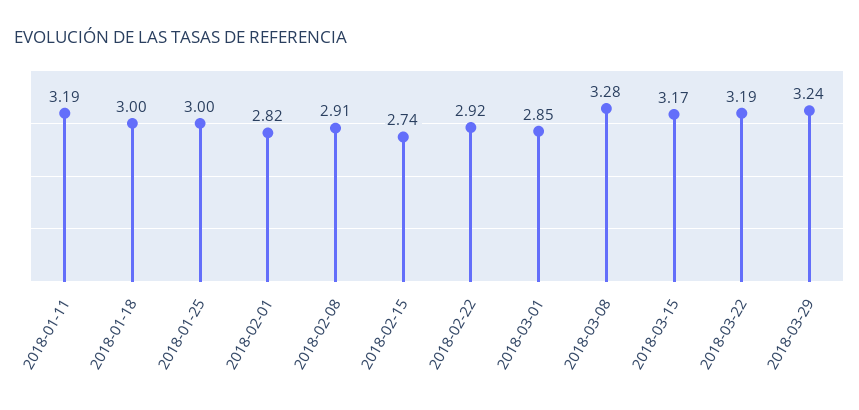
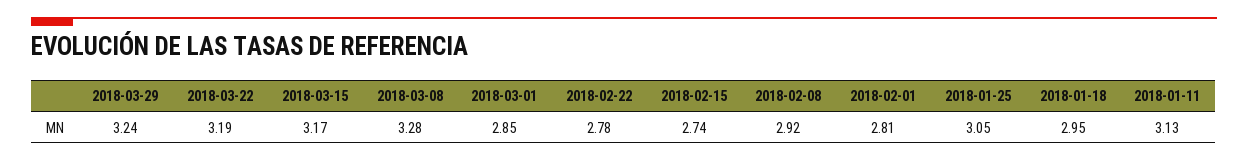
2018-01-11: 3.19 -> 3.13
2018-01-18: 3 -> 2.95
2018-01-25: 3 -> 3.05
2018-02-01: 2.82 -> 2.81
2018-02-08: 2.91 -> 2.92
2018-02-22: 2.92 -> 2.78

